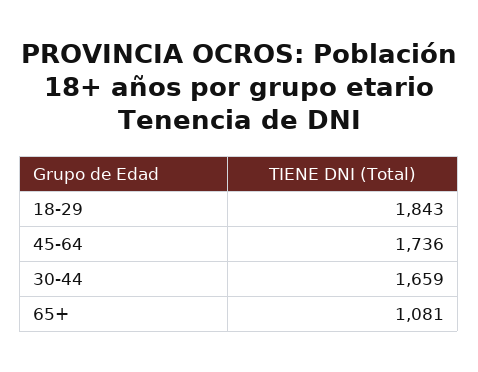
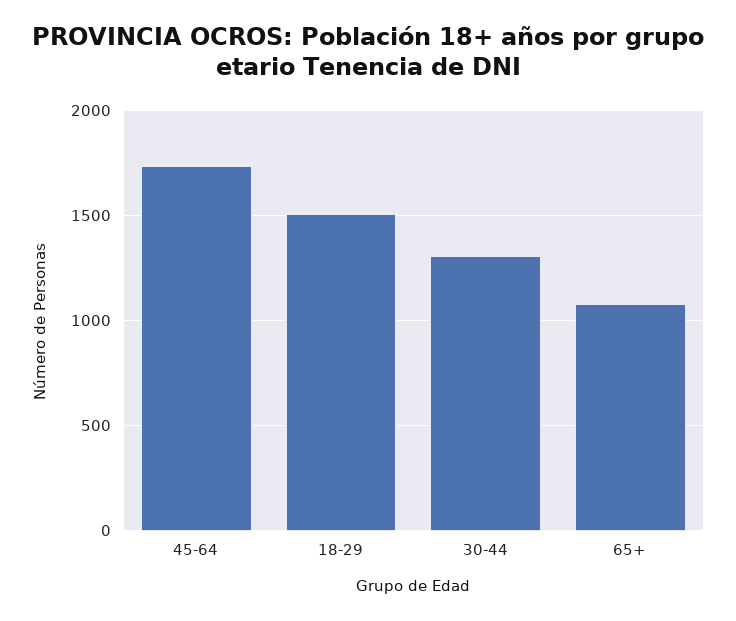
18-29: 1843 -> 1500
30-44: 1659 -> 1300

